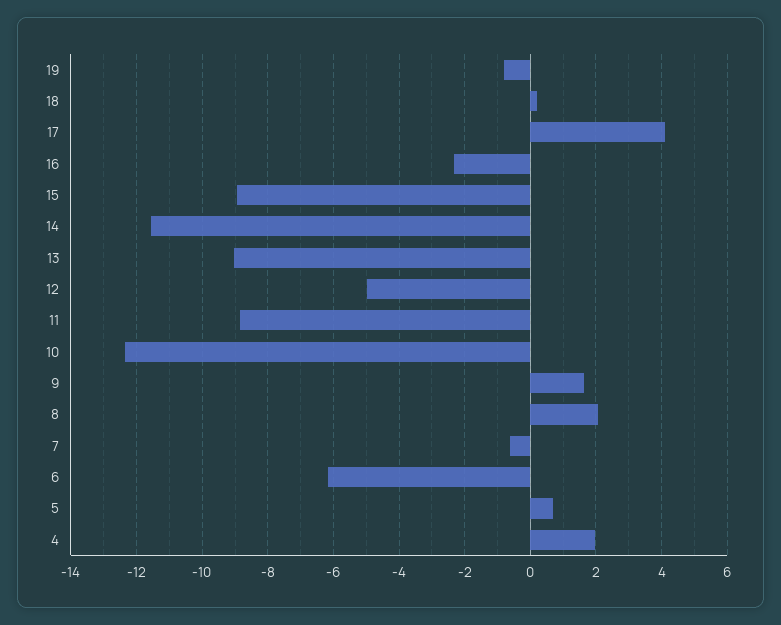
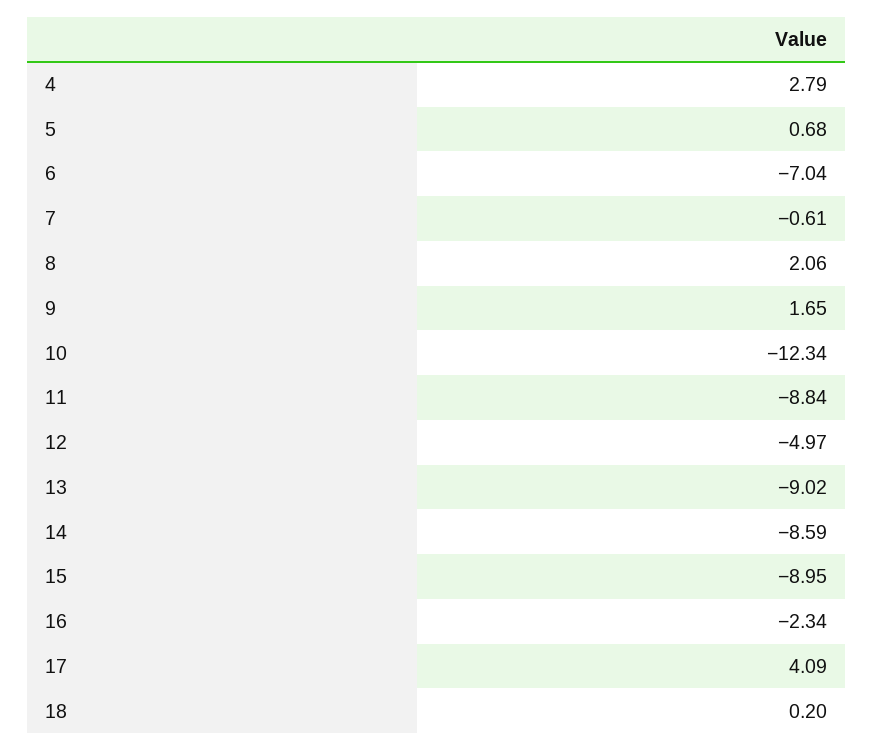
19: -0.8 -> none
14: -11.6 -> -8.59
6: -6.2 -> -7.04
4: 2 -> 2.79

